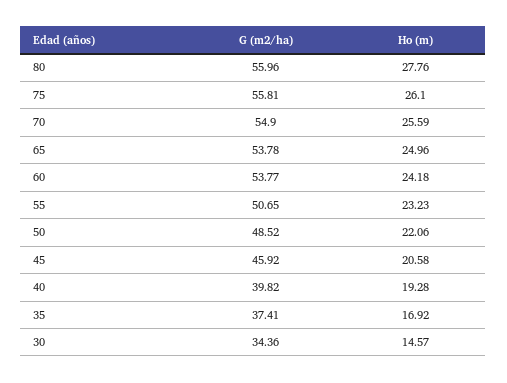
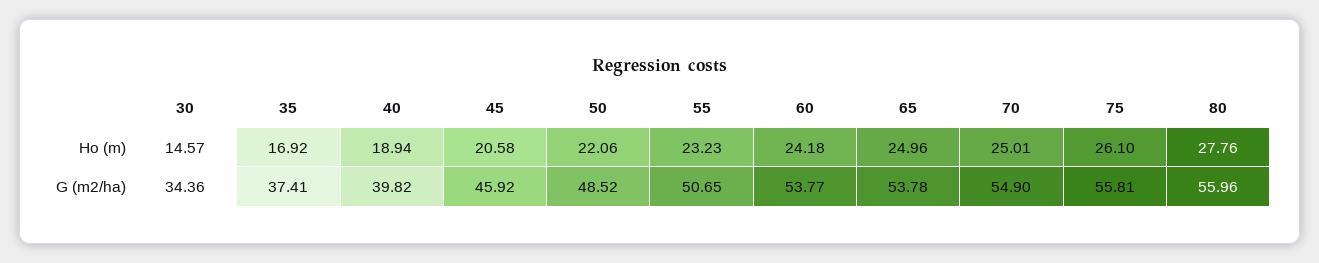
Ho (m), 70: 25.59 -> 25.01
Ho (m), 40: 19.28 -> 18.94

